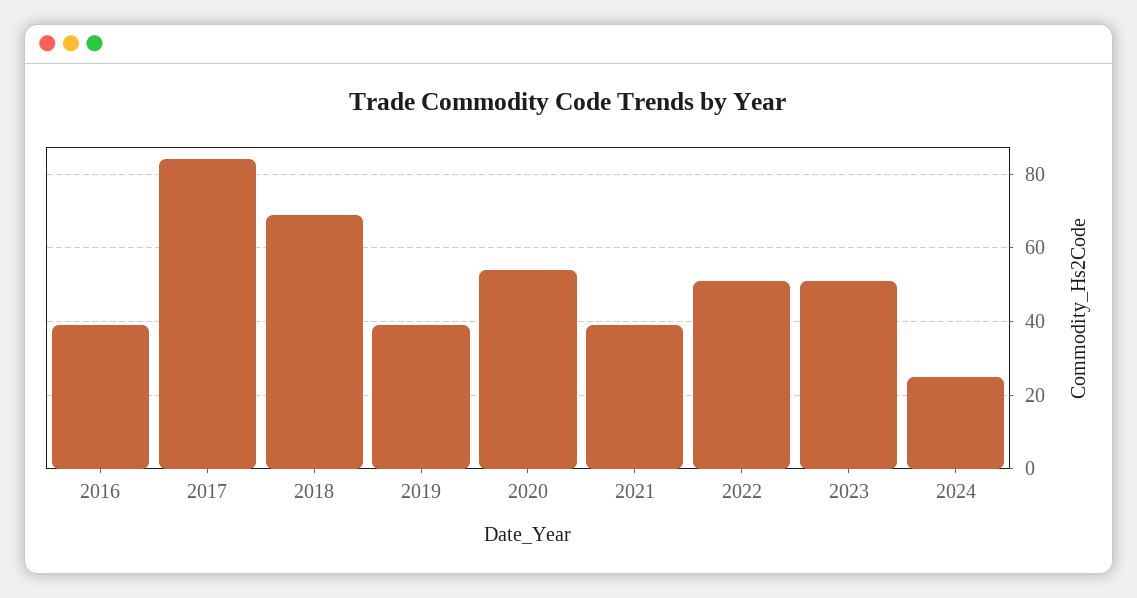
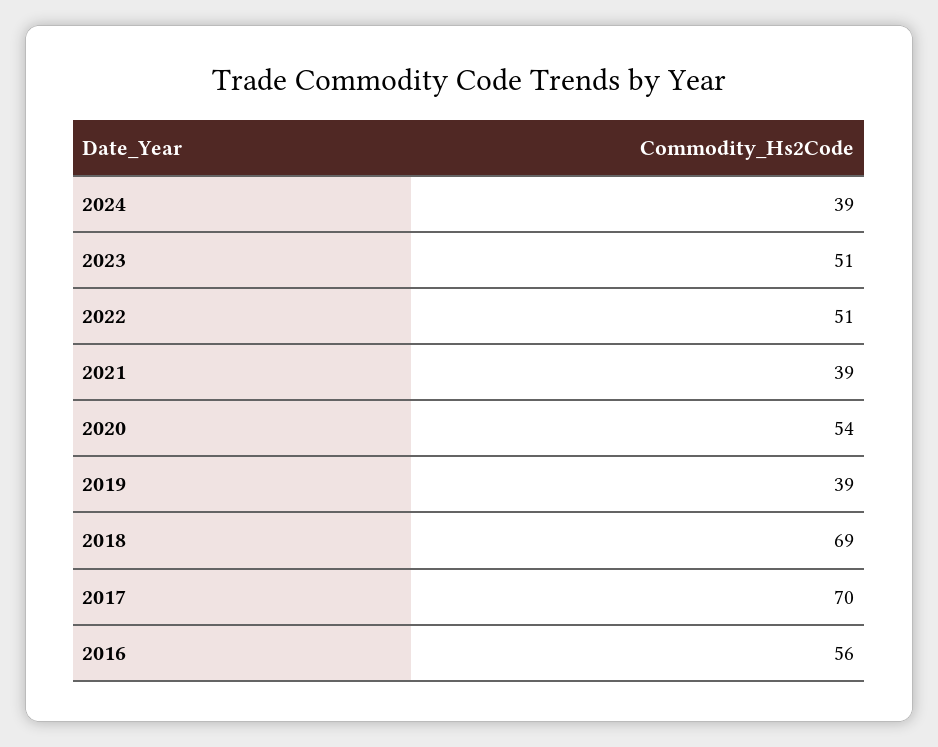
2016: 40 -> 56
2017: 85 -> 70
2024: 25 -> 39

